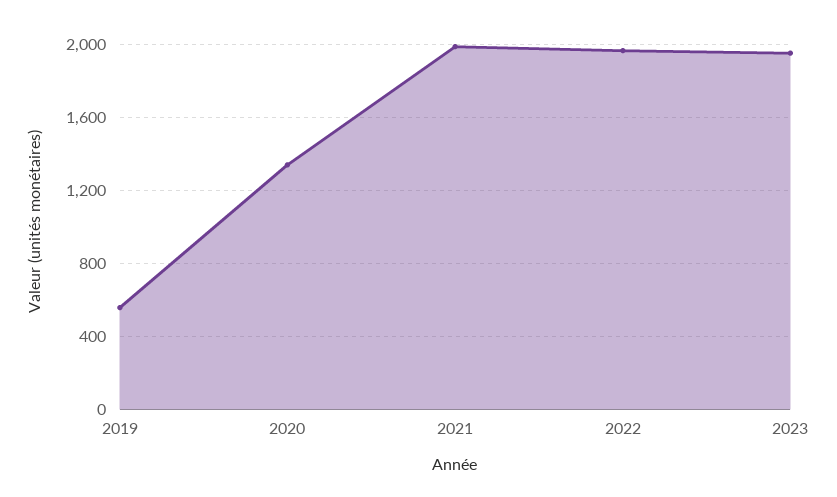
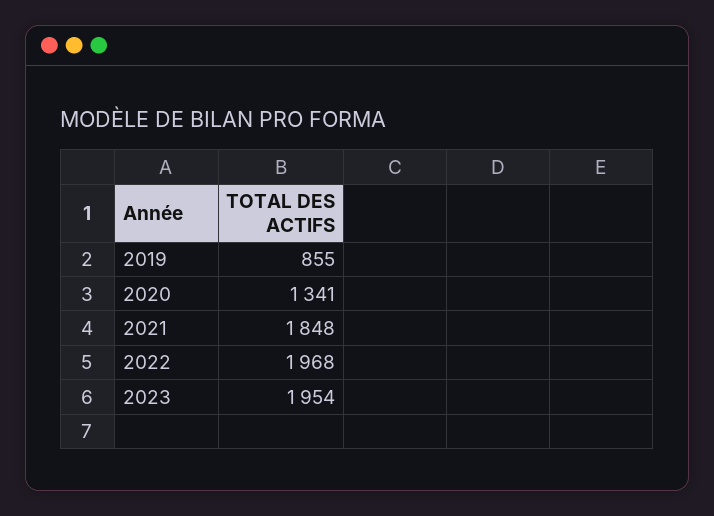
2019: 550 -> 855
2021: 2000 -> 1848

